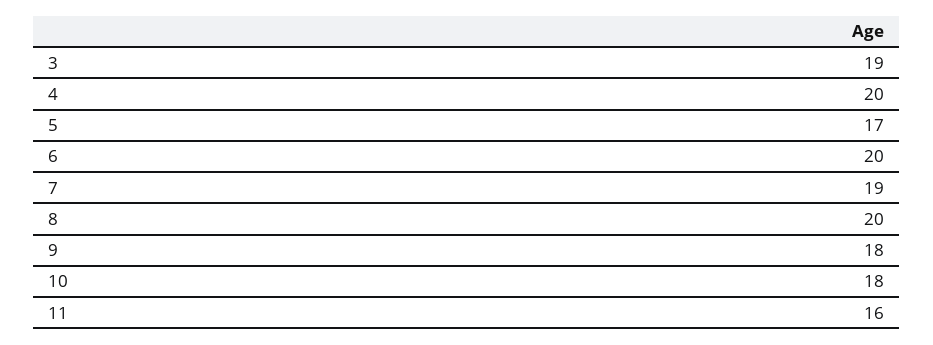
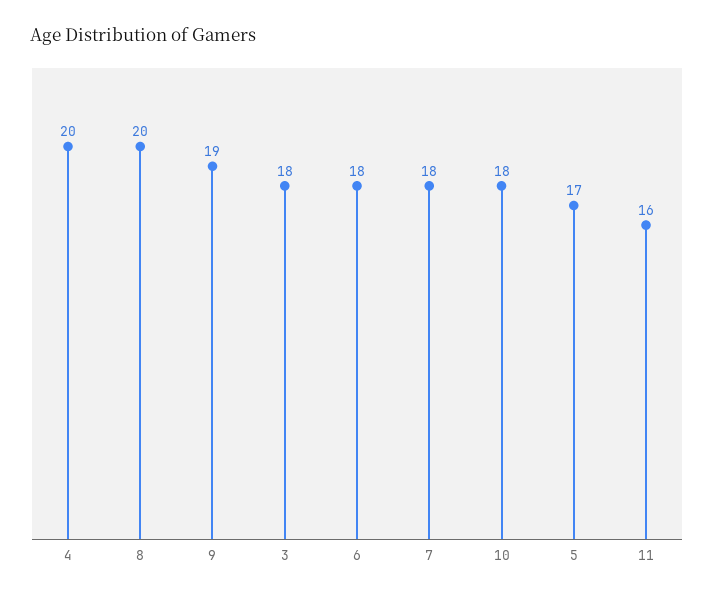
3: 19 -> 18
6: 20 -> 18
7: 19 -> 18
9: 18 -> 19

